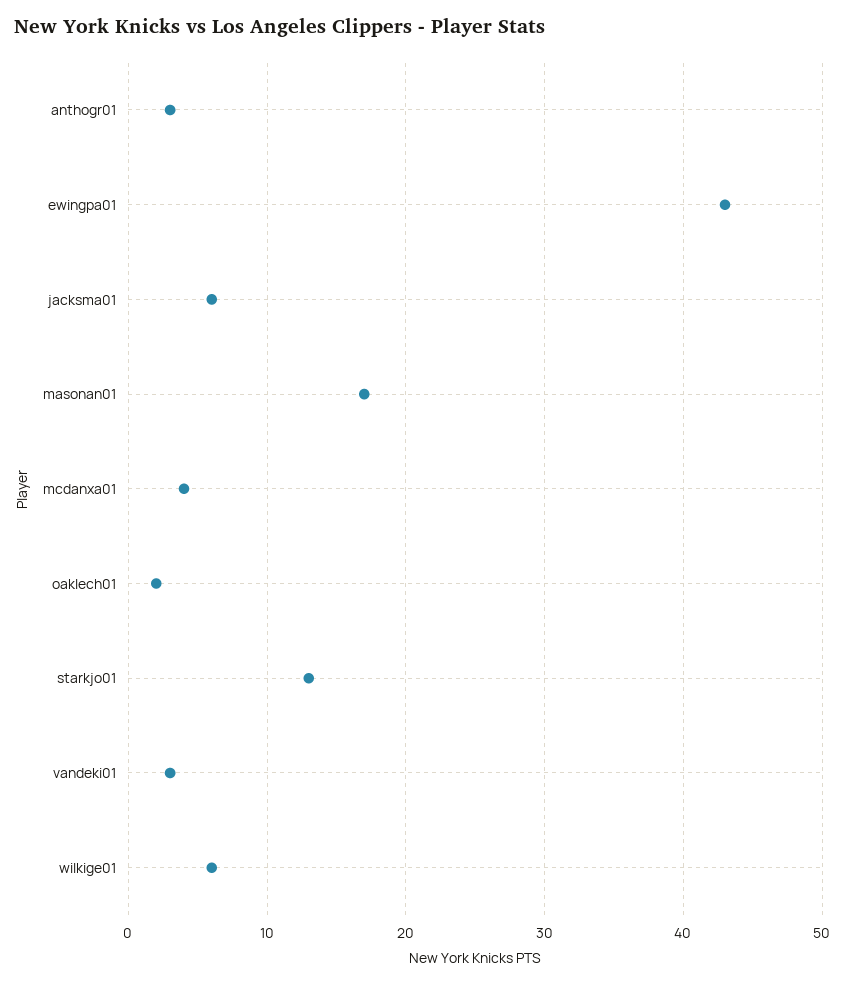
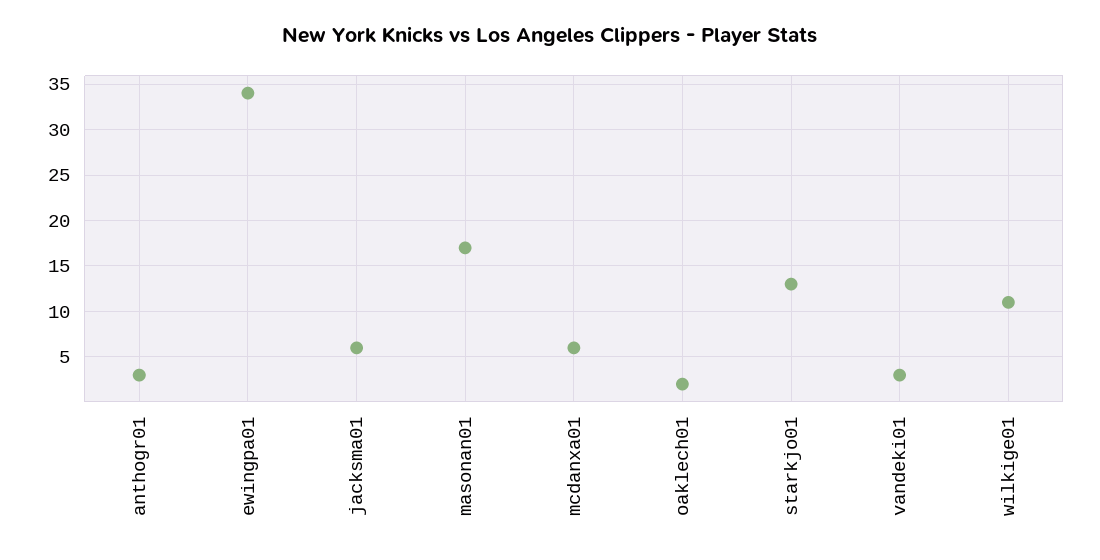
ewingpa01: 43 -> 34
mcdanxa01: 4 -> 6
wilkige01: 6 -> 11

